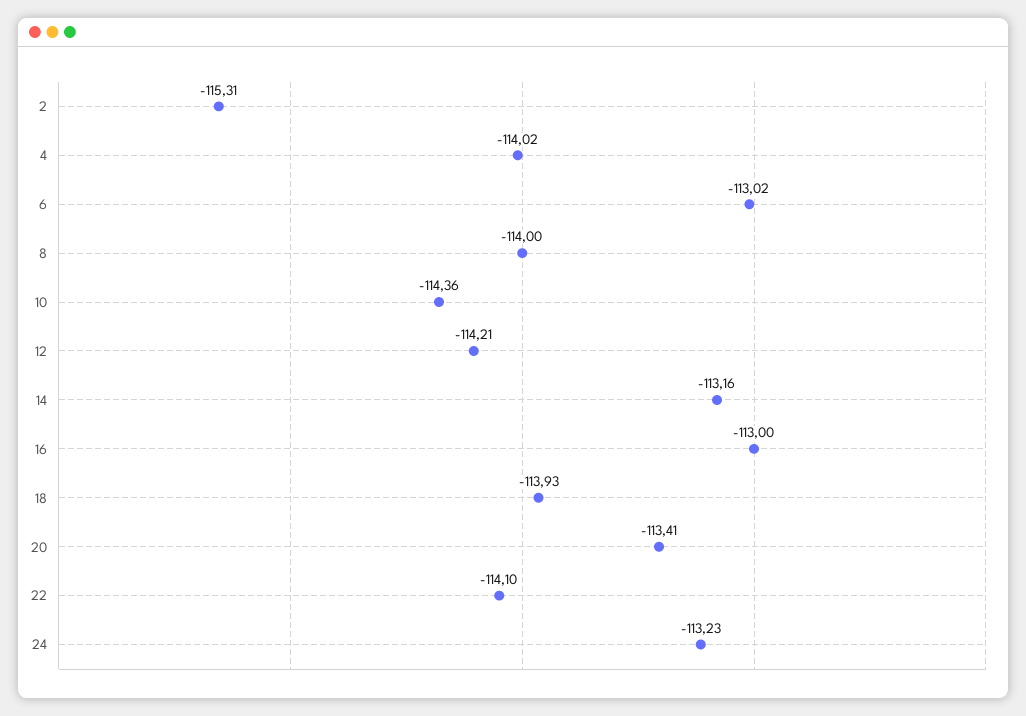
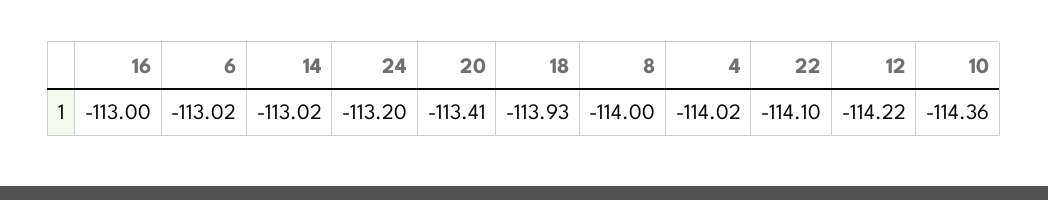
2: -115.31 -> none
12: -114.21 -> -114.22
14: -113.16 -> -113.02
24: -113.23 -> -113.2

